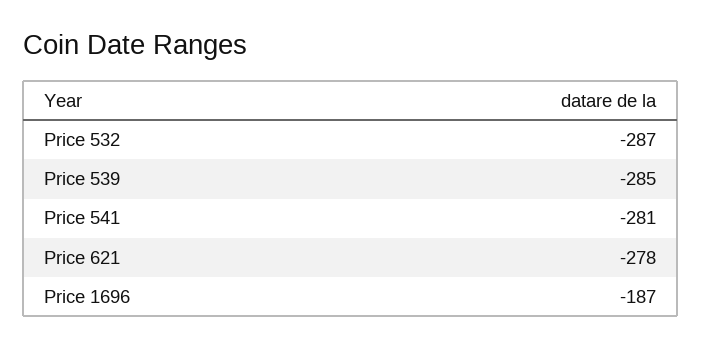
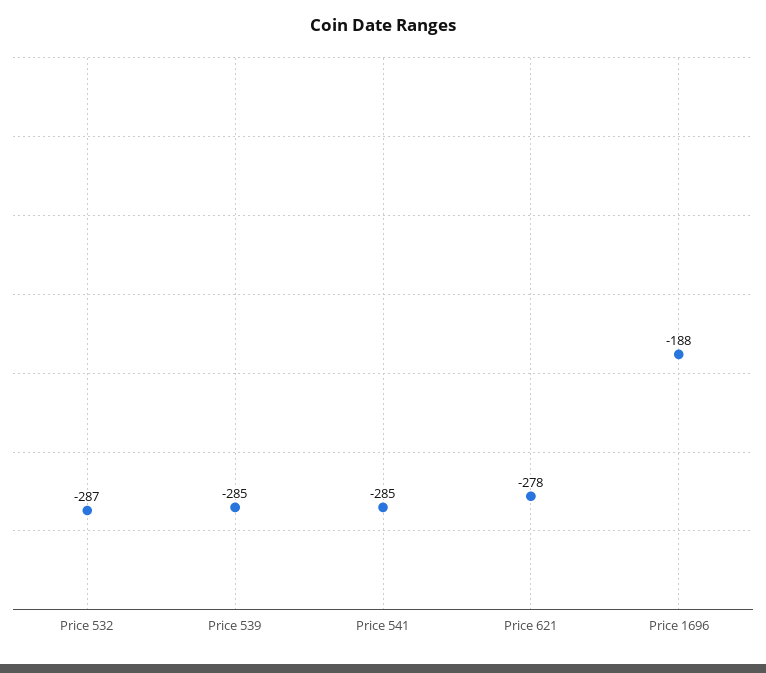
Price 541: -281 -> -285
Price 1696: -187 -> -188

